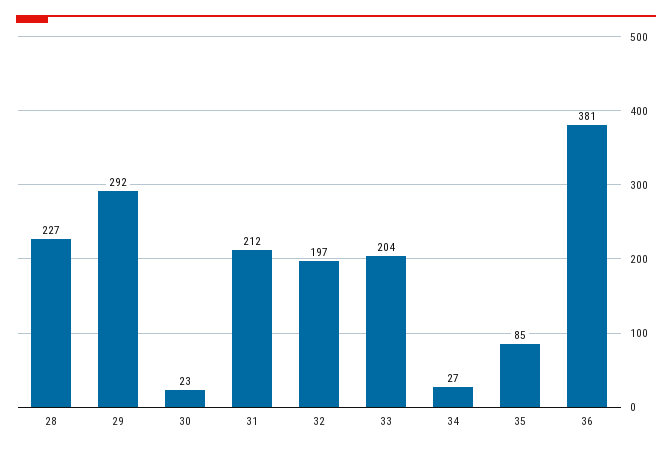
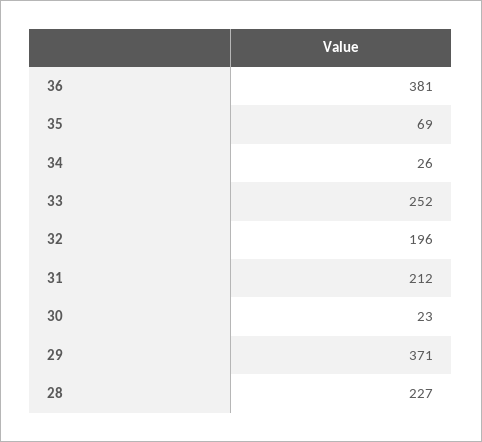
29: 292 -> 371
32: 197 -> 196
33: 204 -> 252
34: 27 -> 26
35: 85 -> 69

